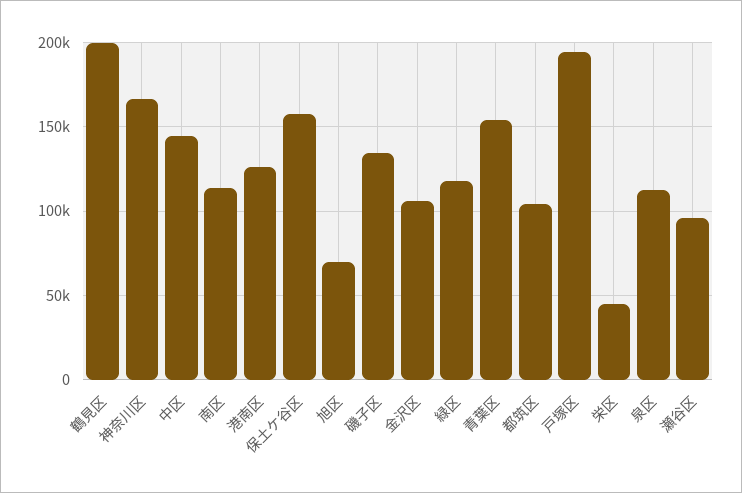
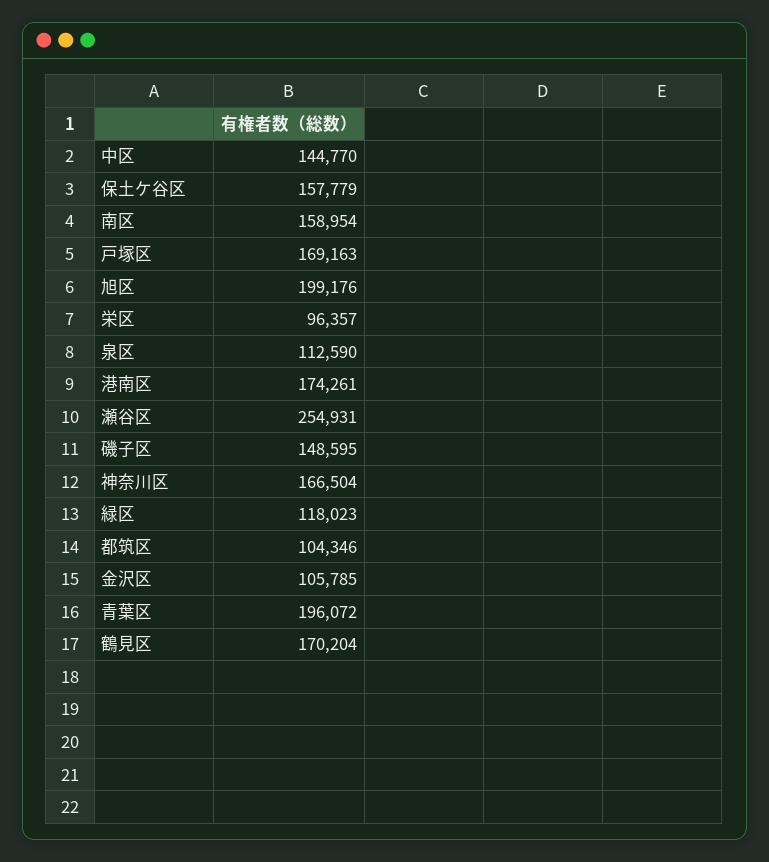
鶴見区: 200000 -> 170204
南区: 115000 -> 158954
港南区: 125000 -> 174261
旭区: 70000 -> 199176
磯子区: 135000 -> 148595
青葉区: 155000 -> 196072
戸塚区: 195000 -> 169163
栄区: 45000 -> 96357
瀬谷区: 95000 -> 254931

